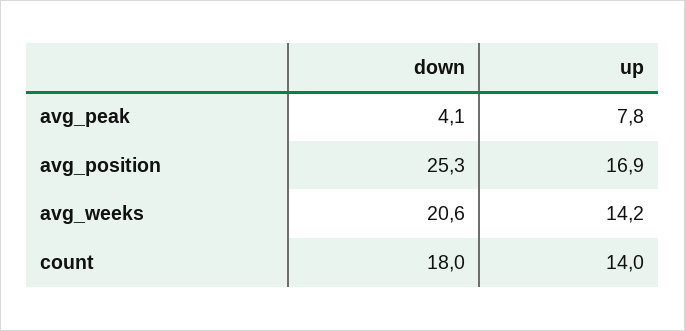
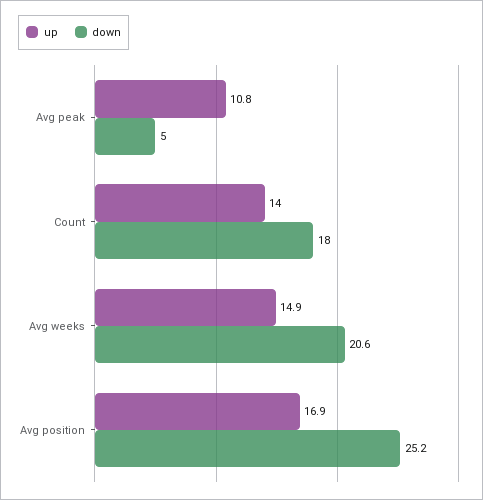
down, avg_peak: 4.1 -> 5
up, avg_peak: 7.8 -> 10.8
down, avg_position: 25.3 -> 25.2
up, avg_weeks: 14.2 -> 14.9

